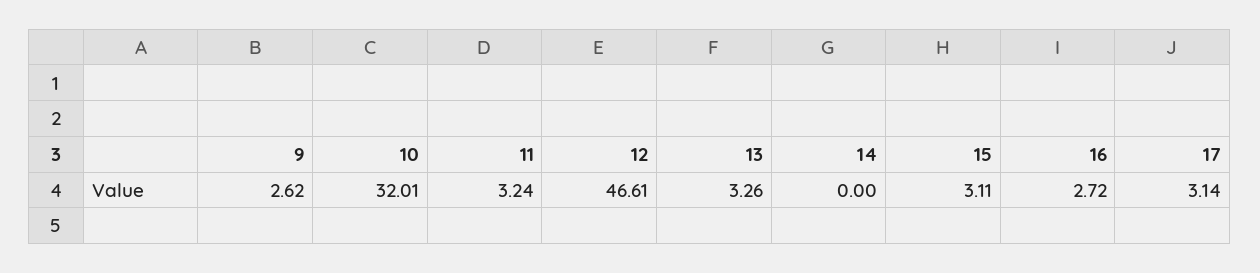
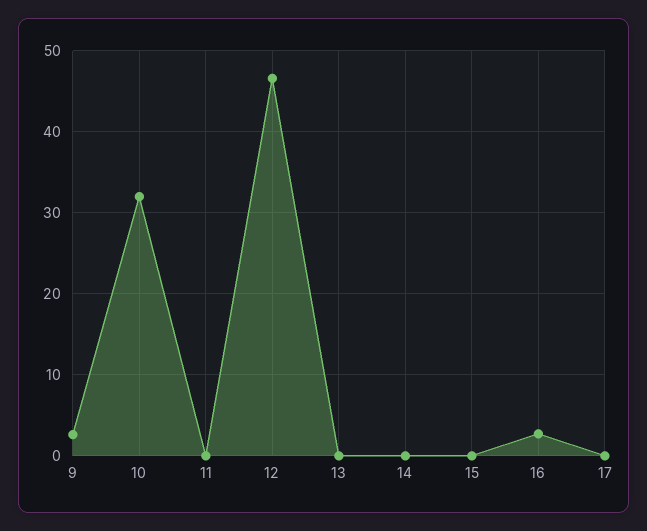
11: 3.24 -> 0
13: 3.26 -> 0
15: 3.11 -> 0
17: 3.14 -> 0

